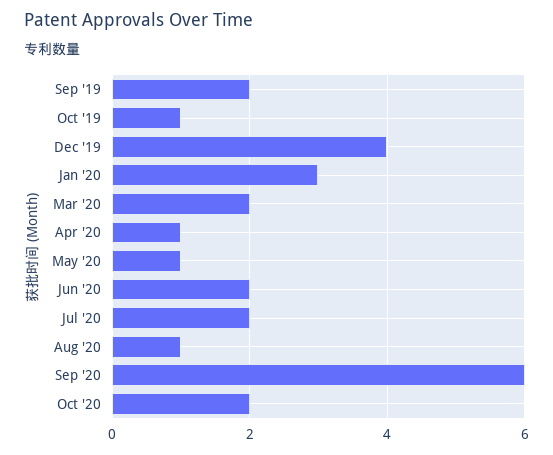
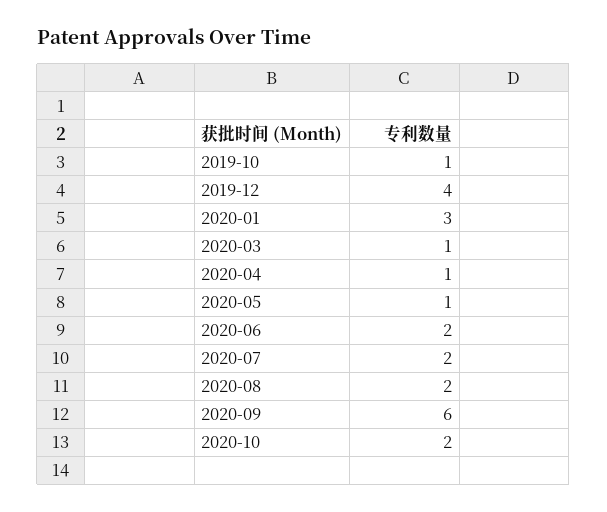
Sep '19: 2 -> none
Mar '20: 2 -> 1
Aug '20: 1 -> 2

